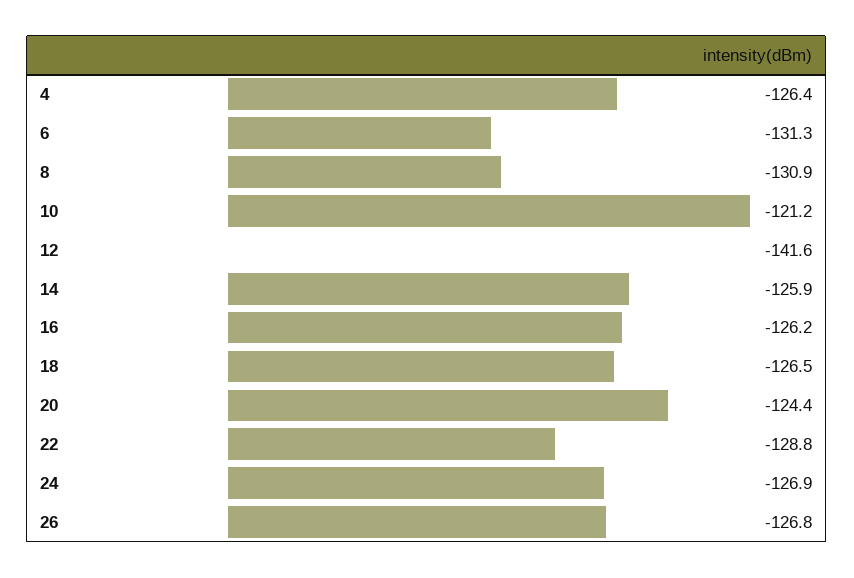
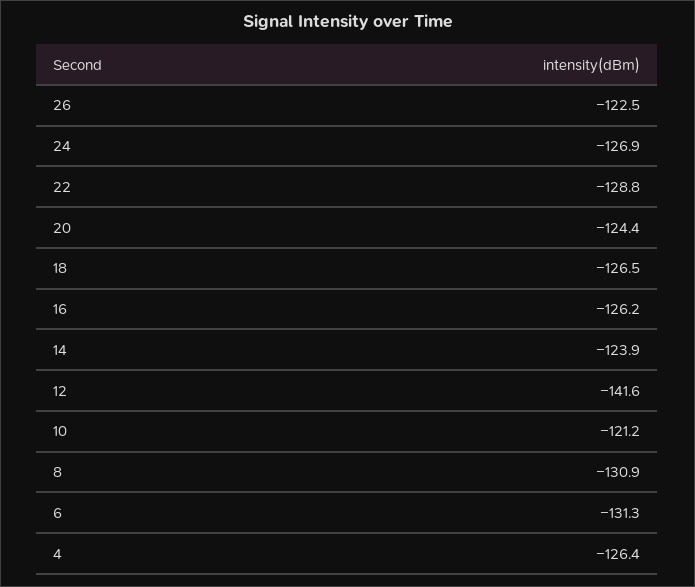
14: -125.9 -> -123.9
26: -126.8 -> -122.5

